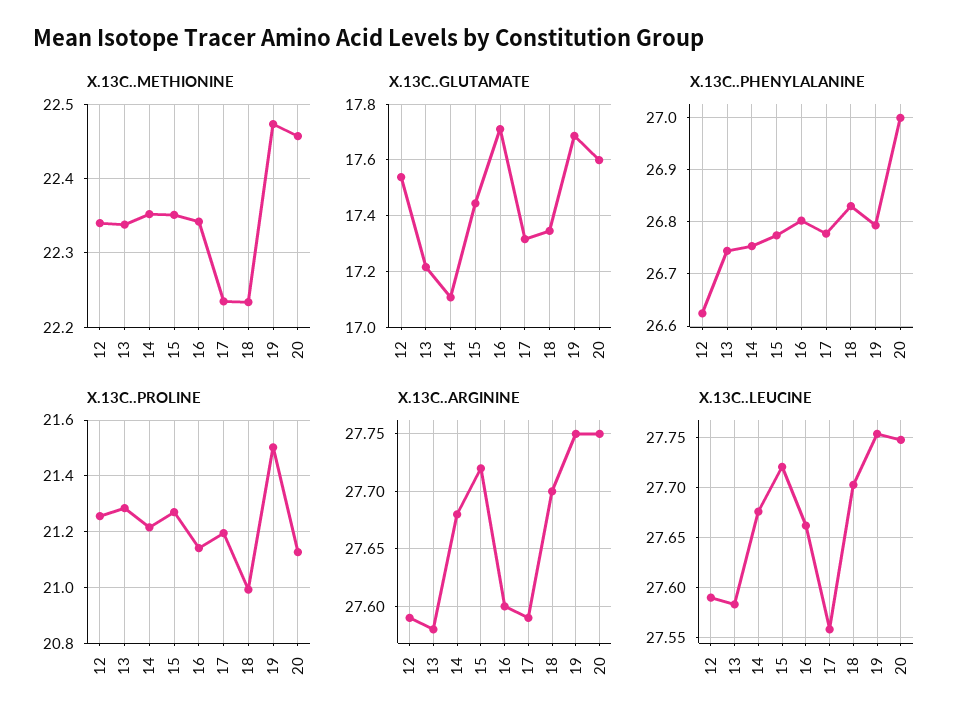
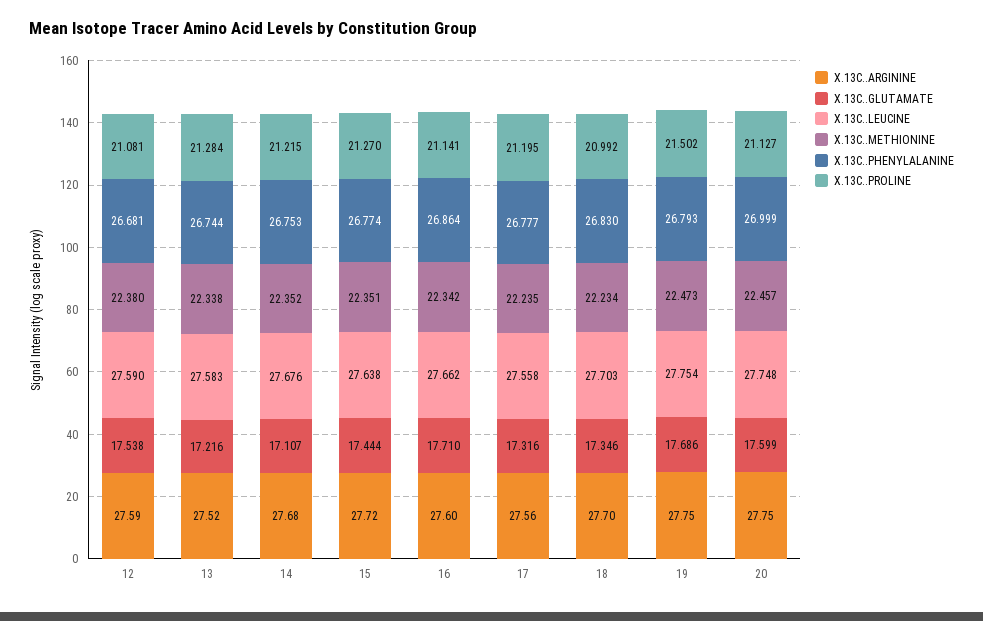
X.13C..METHIONINE, 12: 22.34 -> 22.38
X.13C..PHENYLALANINE, 12: 26.62 -> 26.681
X.13C..PHENYLALANINE, 16: 26.8 -> 26.864
X.13C..PROLINE, 12: 21.25 -> 21.081
X.13C..ARGININE, 13: 27.58 -> 27.52
X.13C..ARGININE, 17: 27.59 -> 27.56
X.13C..LEUCINE, 15: 27.72 -> 27.638

